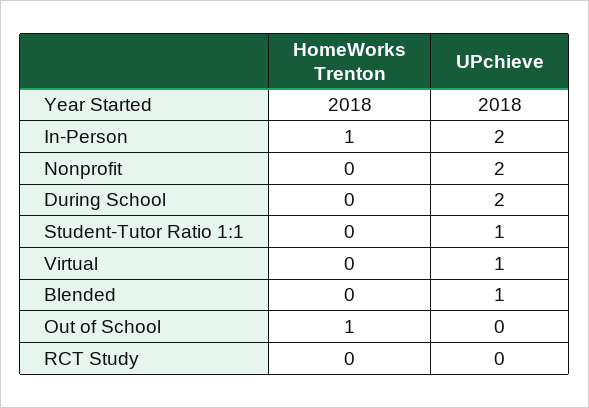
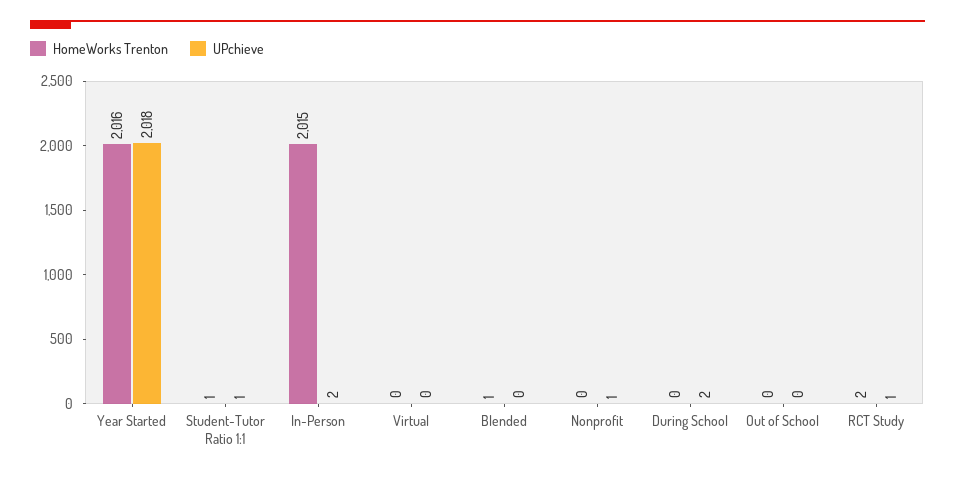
HomeWorks Trenton, Year Started: 2018 -> 2016
HomeWorks Trenton, In-Person: 1 -> 2015
UPchieve, Nonprofit: 2 -> 1
HomeWorks Trenton, Student-Tutor Ratio 1:1: 0 -> 1
UPchieve, Virtual: 1 -> 0
HomeWorks Trenton, Blended: 0 -> 1
UPchieve, Blended: 1 -> 0
HomeWorks Trenton, Out of School: 1 -> 0
HomeWorks Trenton, RCT Study: 0 -> 2
UPchieve, RCT Study: 0 -> 1

